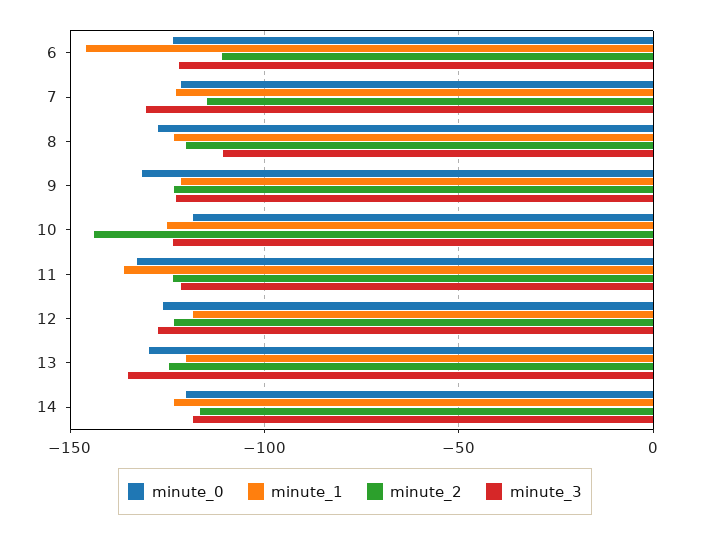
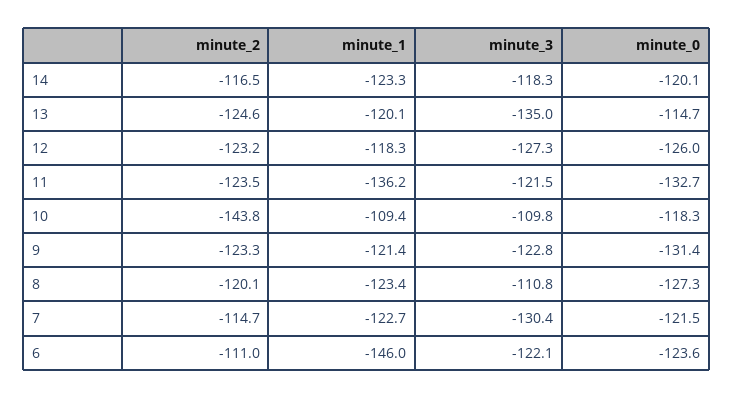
minute_1, 10: -125 -> -109.4
minute_3, 10: -125 -> -109.8
minute_0, 13: -130 -> -114.7

